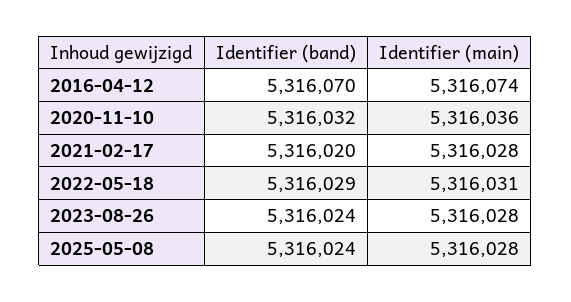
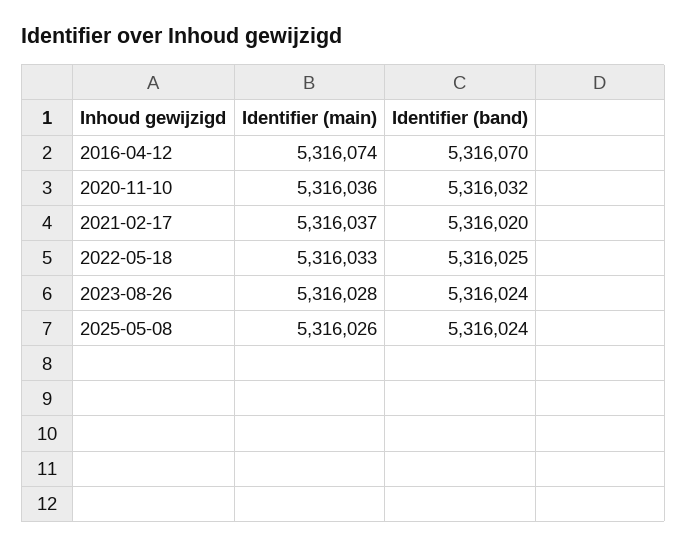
Identifier (main), 2021-02-17: 5316028 -> 5316037
Identifier (band), 2022-05-18: 5316029 -> 5316025
Identifier (main), 2022-05-18: 5316031 -> 5316033
Identifier (main), 2025-05-08: 5316028 -> 5316026

